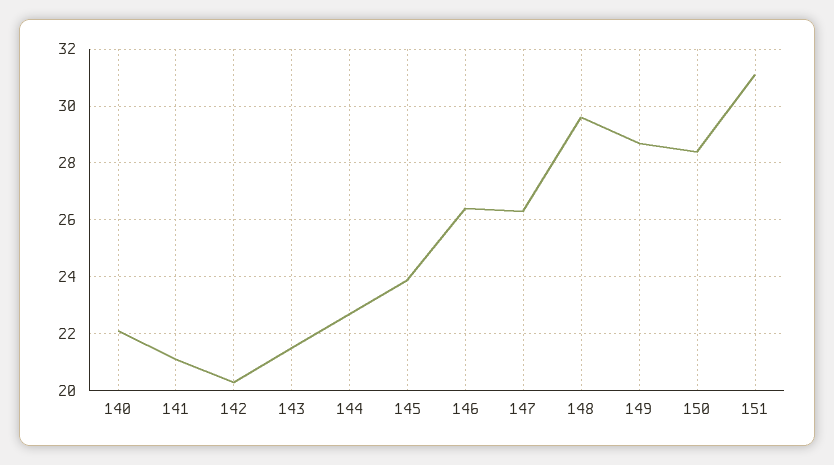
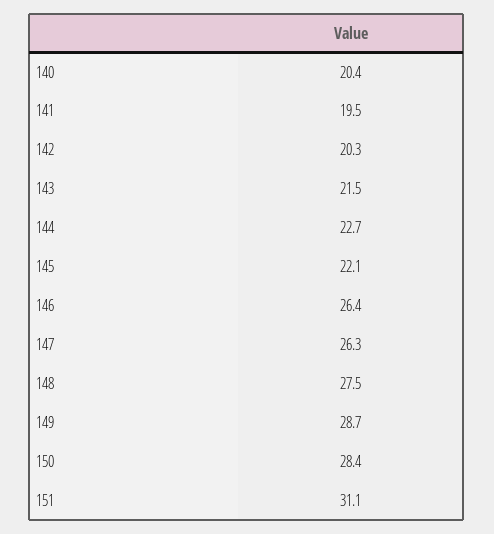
140: 22 -> 20.4
141: 21 -> 19.5
145: 24 -> 22.1
148: 29.5 -> 27.5

